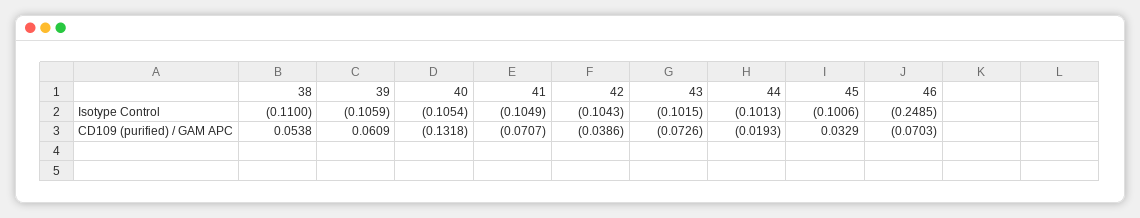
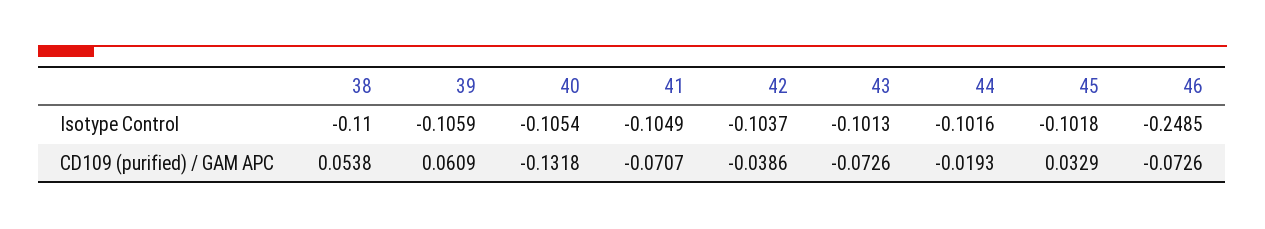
42, Isotype Control: -0.1043 -> -0.1037
43, Isotype Control: -0.1015 -> -0.1013
44, Isotype Control: -0.1013 -> -0.1016
45, Isotype Control: -0.1006 -> -0.1018
46, CD109 (purified) / GAM APC: -0.0703 -> -0.0726

